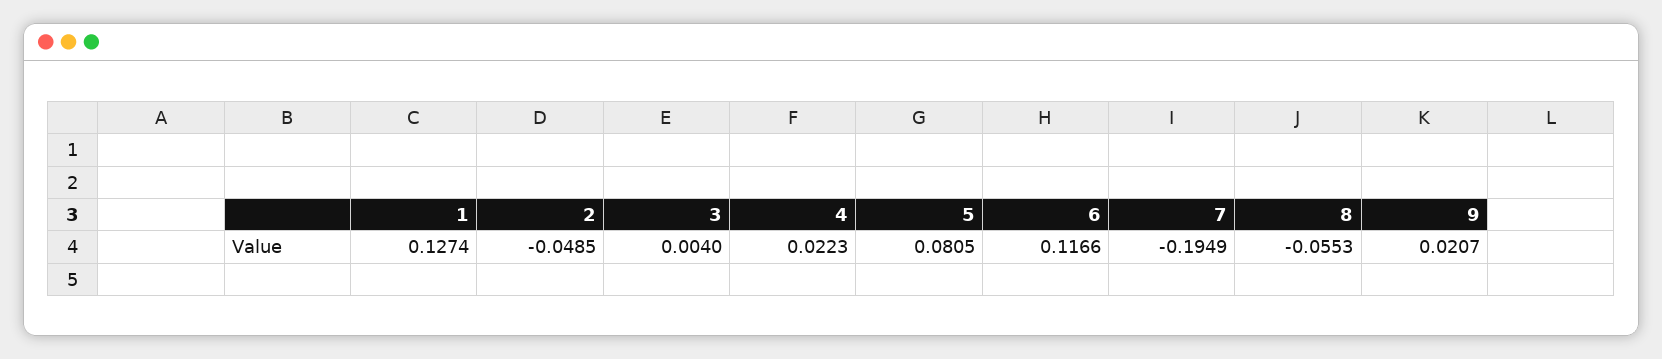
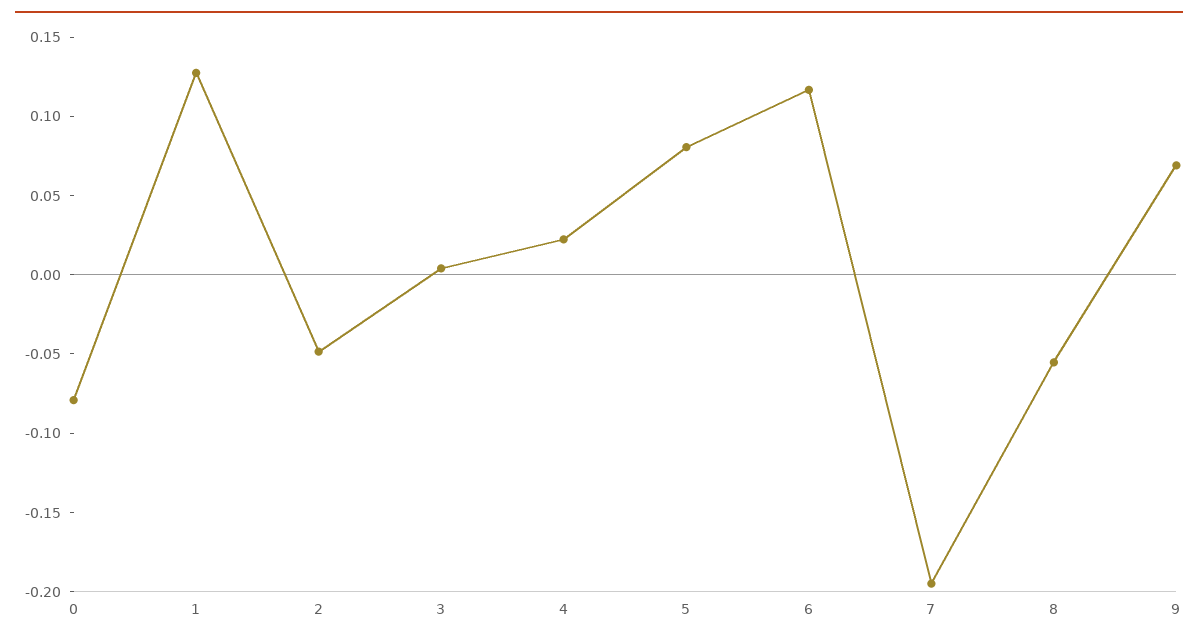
9: 0.0207 -> 0.07
0: none -> -0.08

